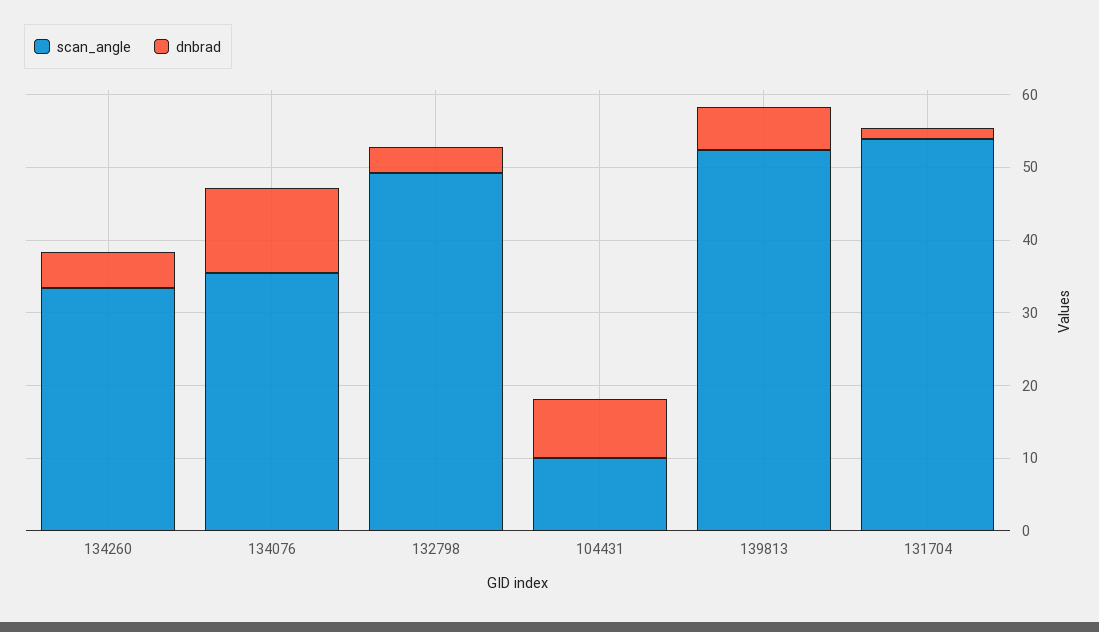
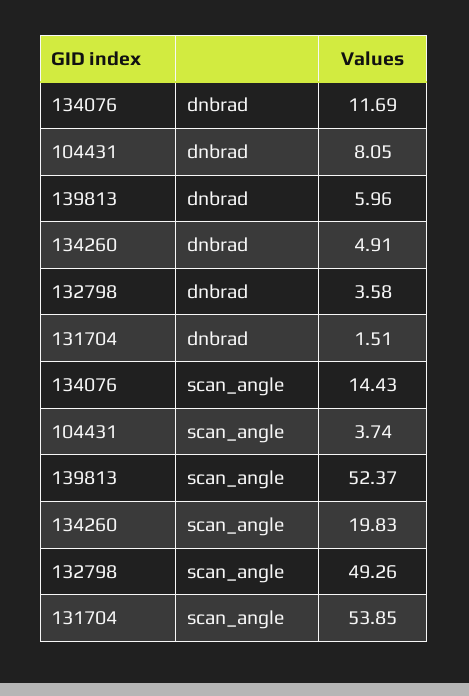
scan_angle, 134260: 34 -> 19.83
scan_angle, 134076: 36 -> 14.43
scan_angle, 104431: 10 -> 3.74

